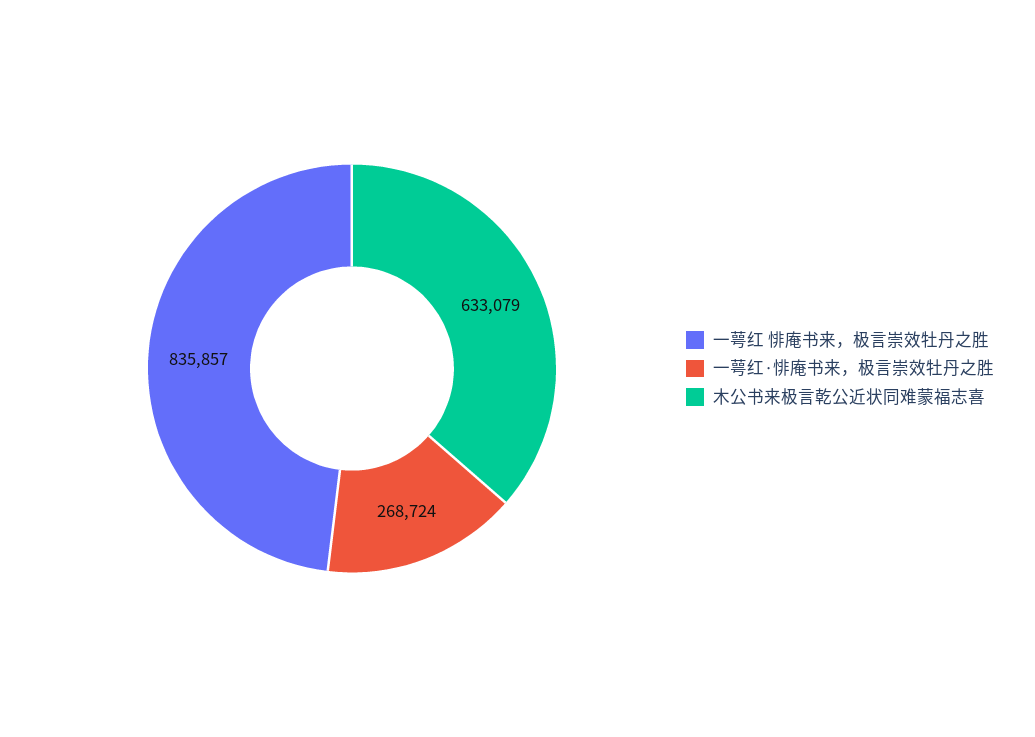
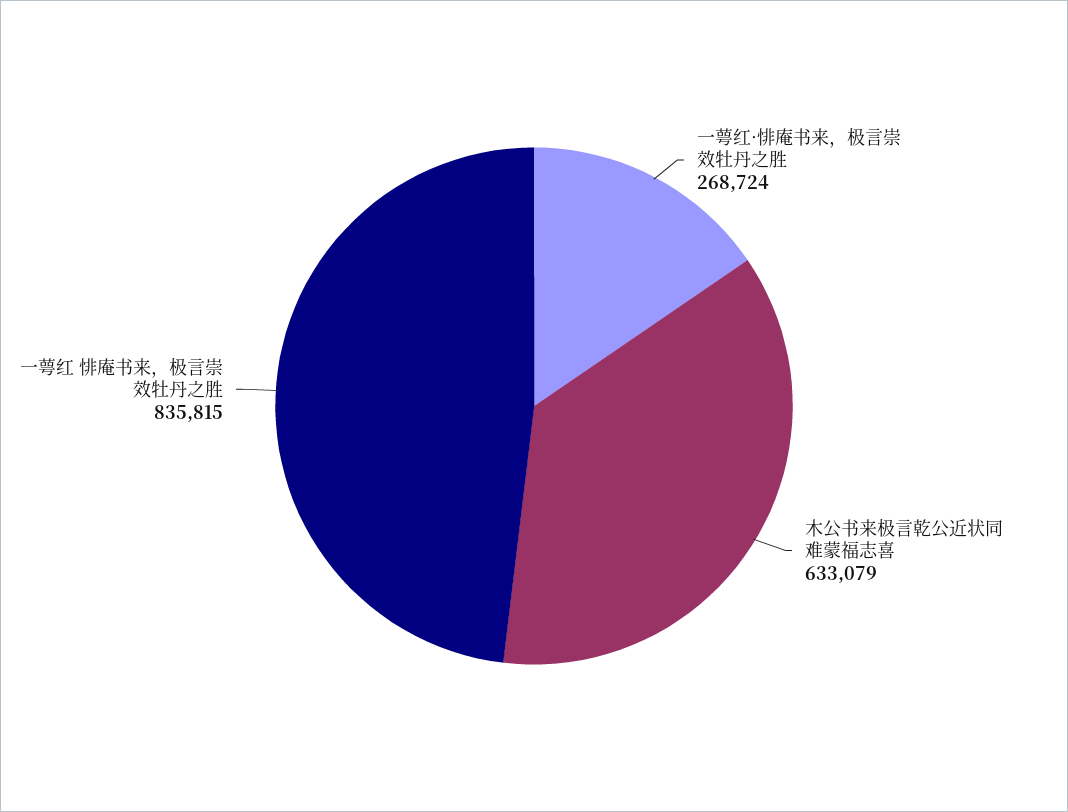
一萼红 悱庵书来，极言崇效牡丹之胜: 835857 -> 835815

